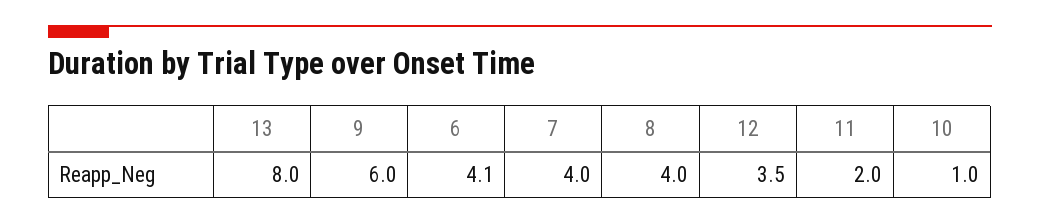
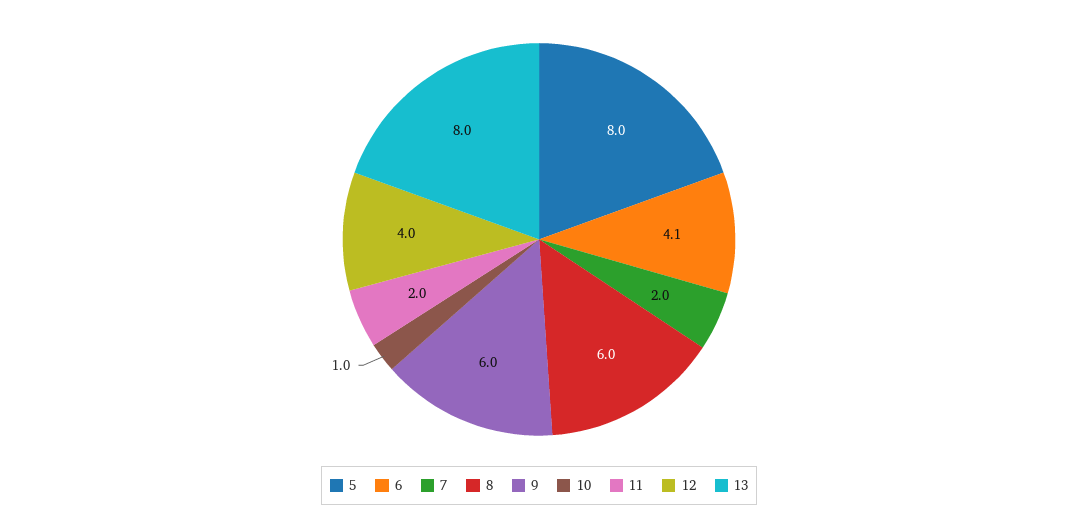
7: 4 -> 2
8: 4 -> 6
12: 3.5 -> 4
5: none -> 8

